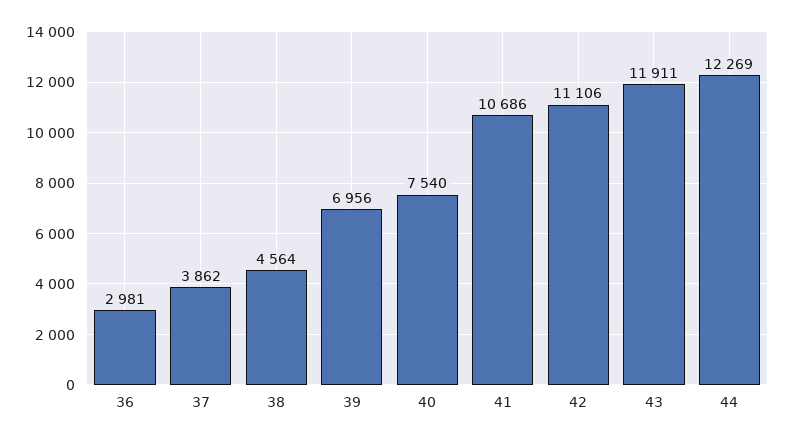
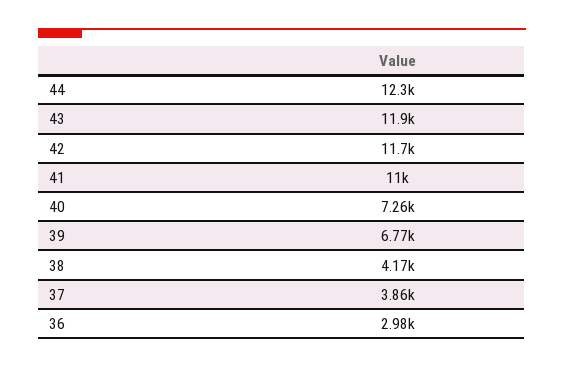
38: 4564 -> 4170
39: 6956 -> 6770
40: 7540 -> 7260
41: 10686 -> 11000
42: 11106 -> 11700

